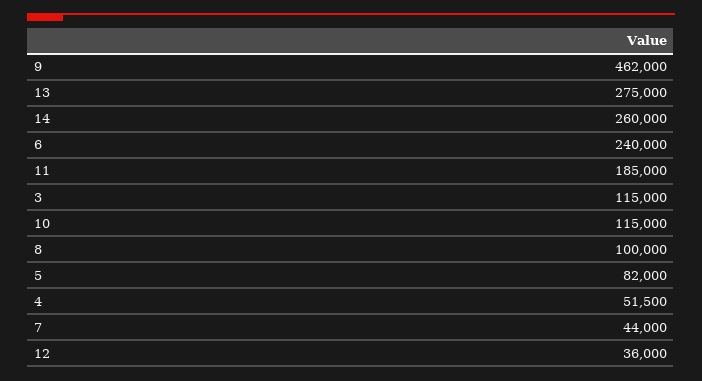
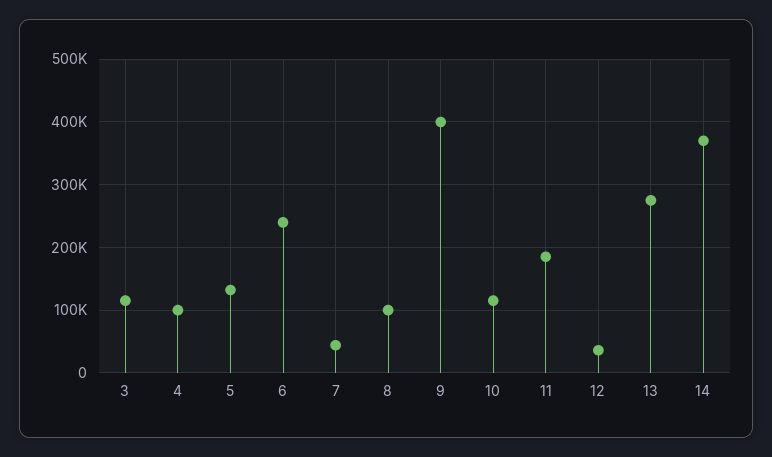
9: 462000 -> 400000
14: 260000 -> 370000
5: 82000 -> 130000
4: 51500 -> 100000

